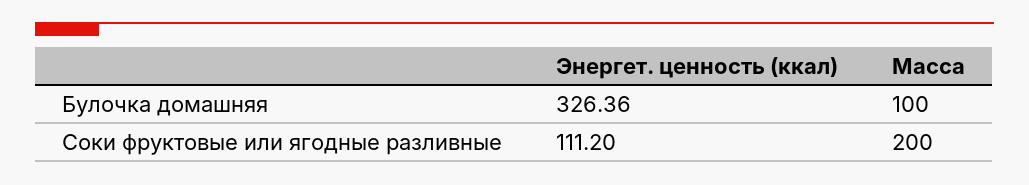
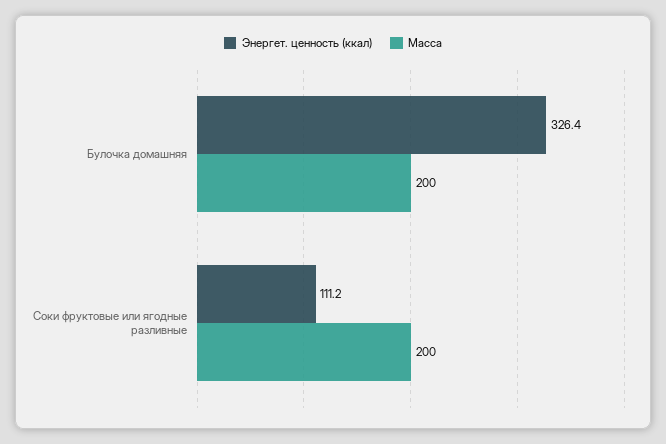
Масса, Булочка домашняя: 100 -> 200

